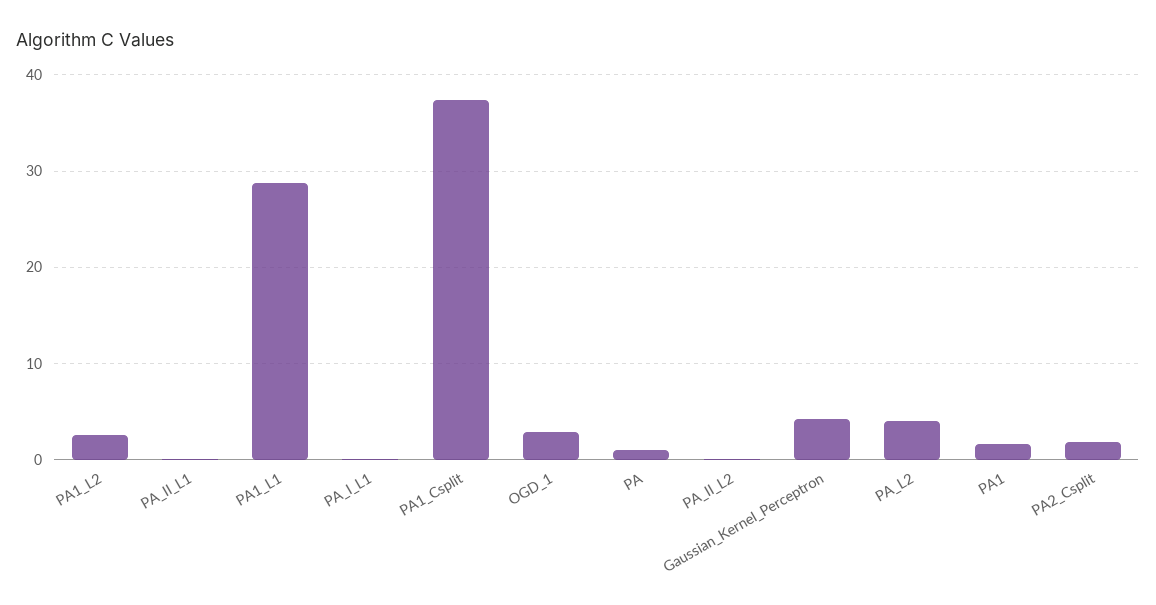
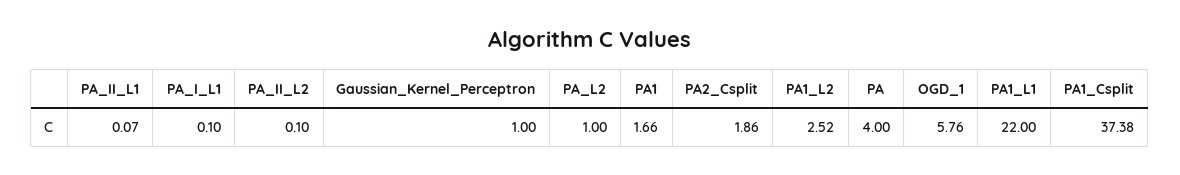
PA1_L1: 29 -> 22
OGD_1: 3 -> 5.76
PA: 1 -> 4
Gaussian_Kernel_Perceptron: 4 -> 1
PA_L2: 4 -> 1

